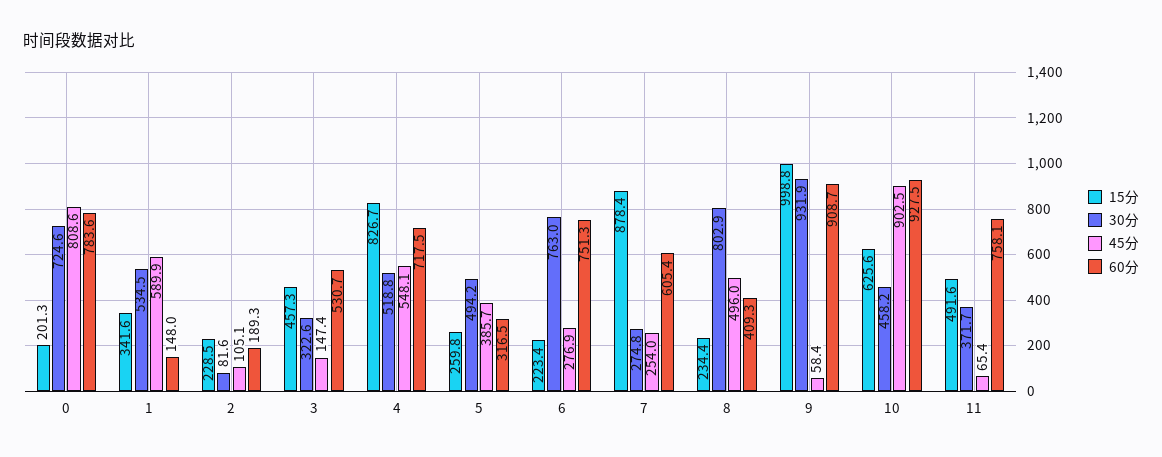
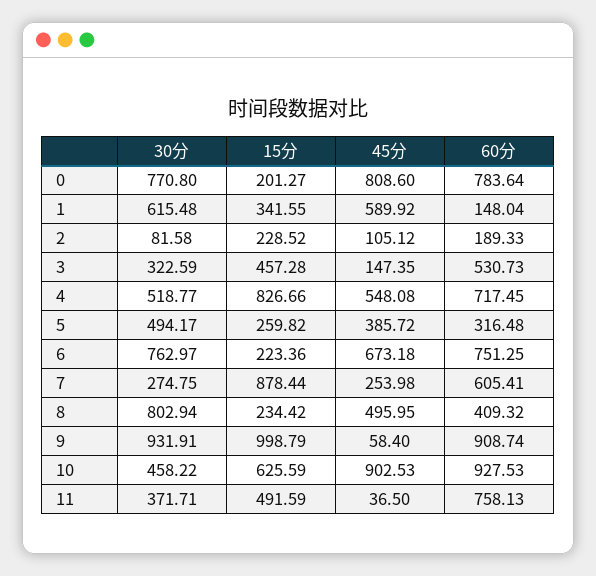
30分, 0: 724.6 -> 770.8
30分, 1: 534.5 -> 615.48
45分, 6: 276.9 -> 673.18
45分, 11: 65.4 -> 36.5

